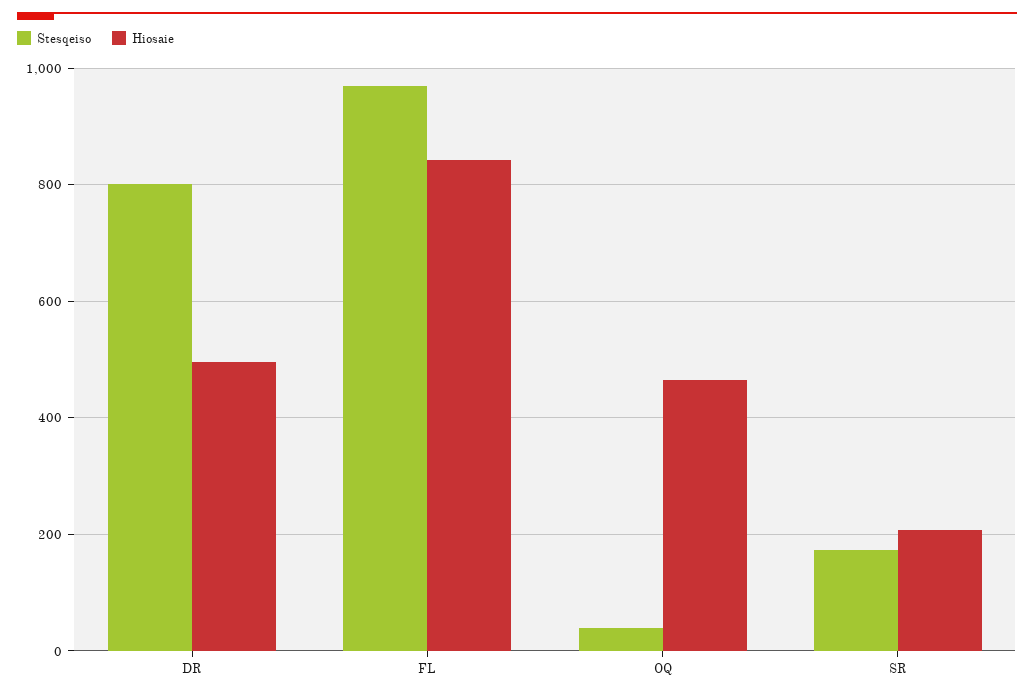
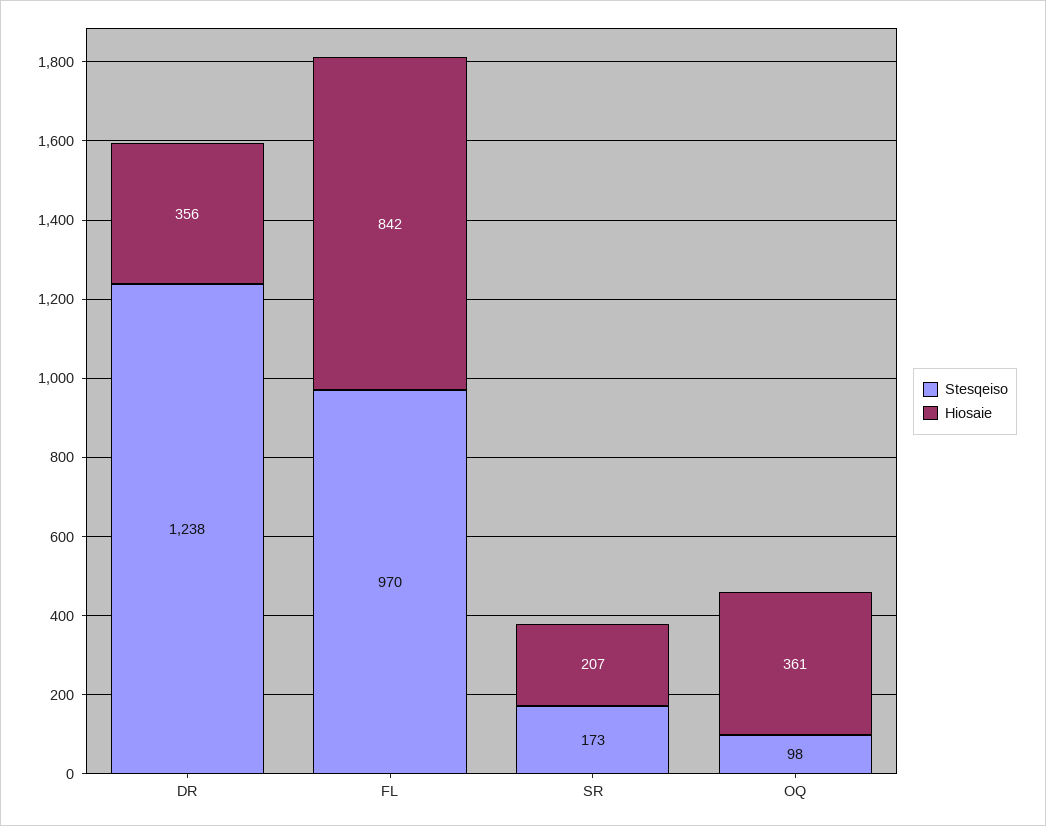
Stesqeiso, DR: 800 -> 1238
Hiosaie, DR: 500 -> 356
Stesqeiso, OQ: 40 -> 98
Hiosaie, OQ: 460 -> 361

